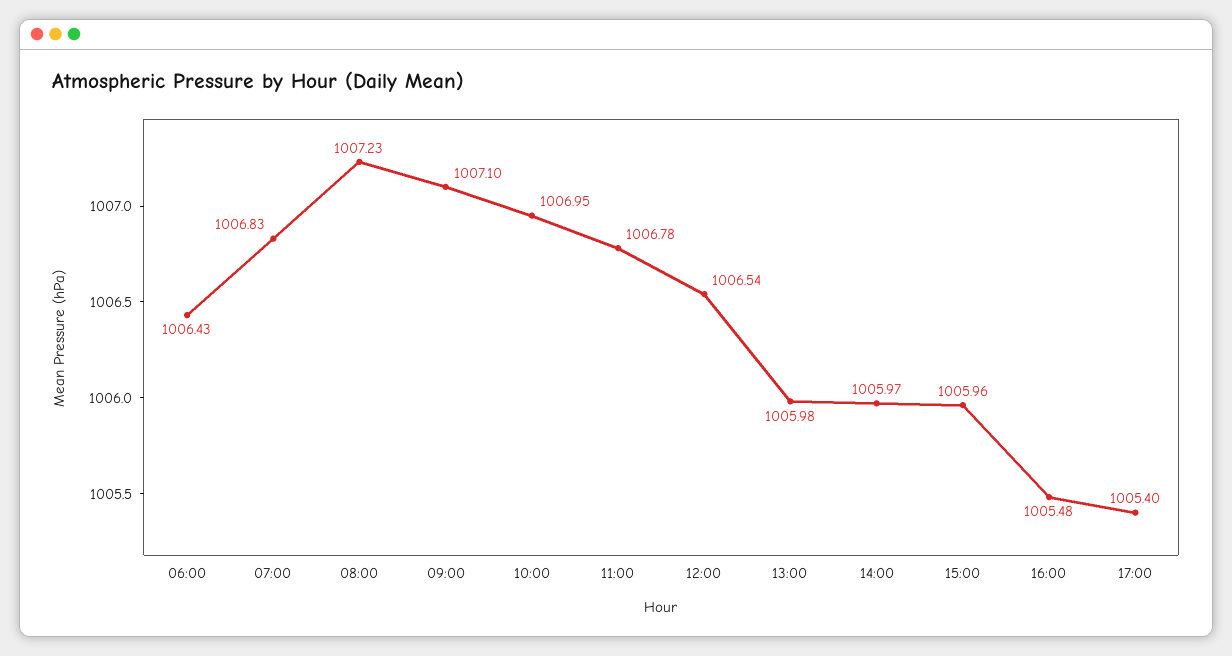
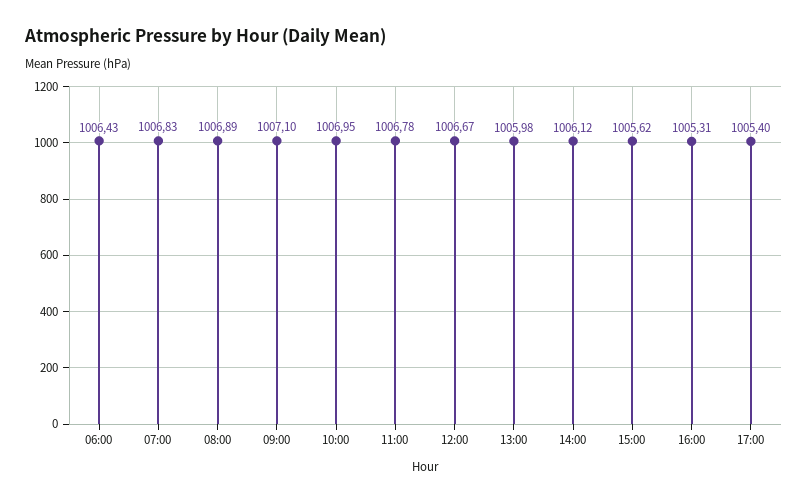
08:00: 1007.23 -> 1006.89
12:00: 1006.54 -> 1006.67
14:00: 1005.97 -> 1006.12
15:00: 1005.96 -> 1005.62
16:00: 1005.48 -> 1005.31

